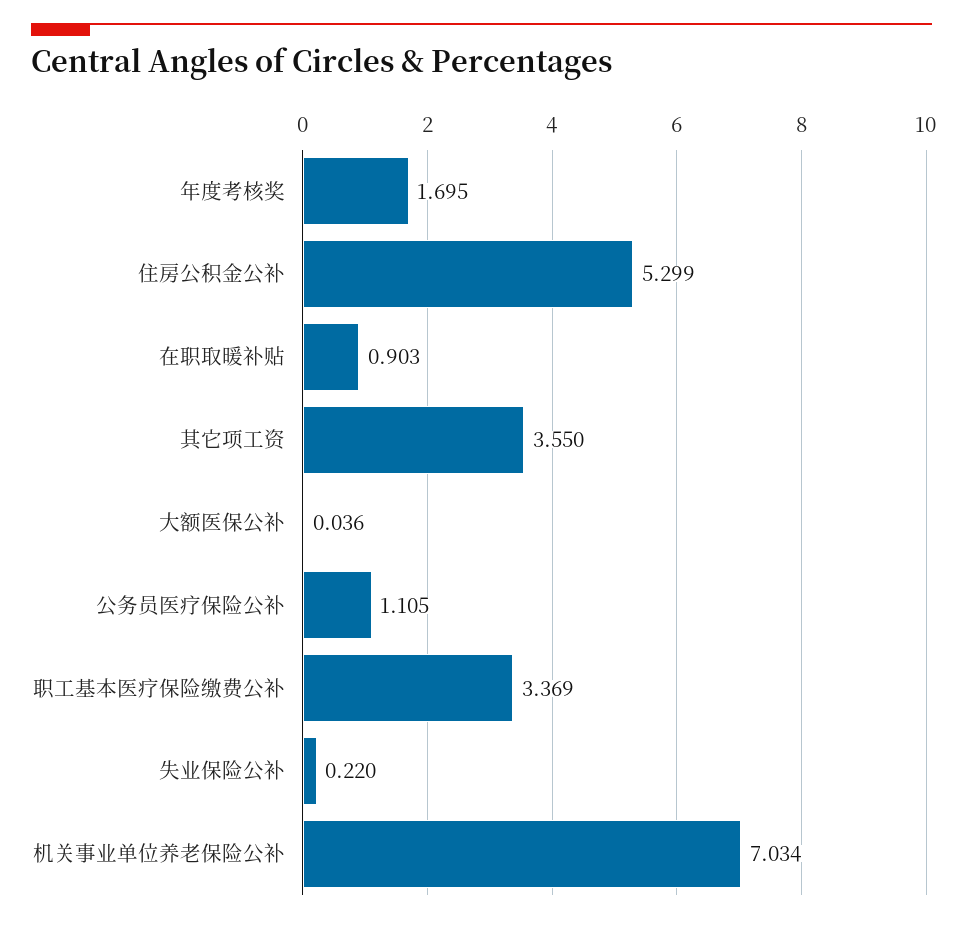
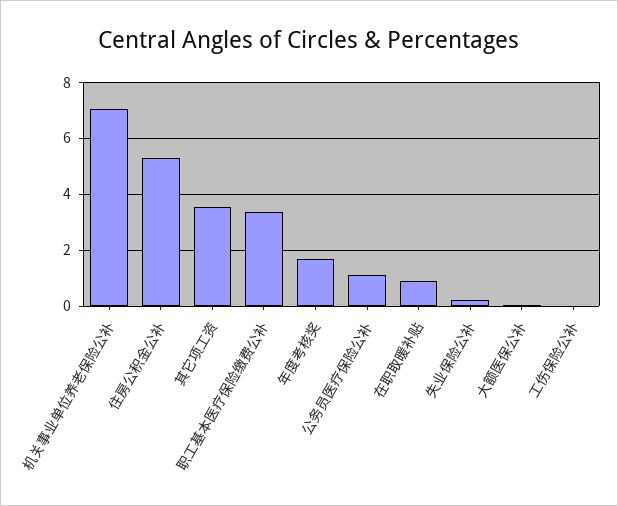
工伤保险公补: none -> 0

